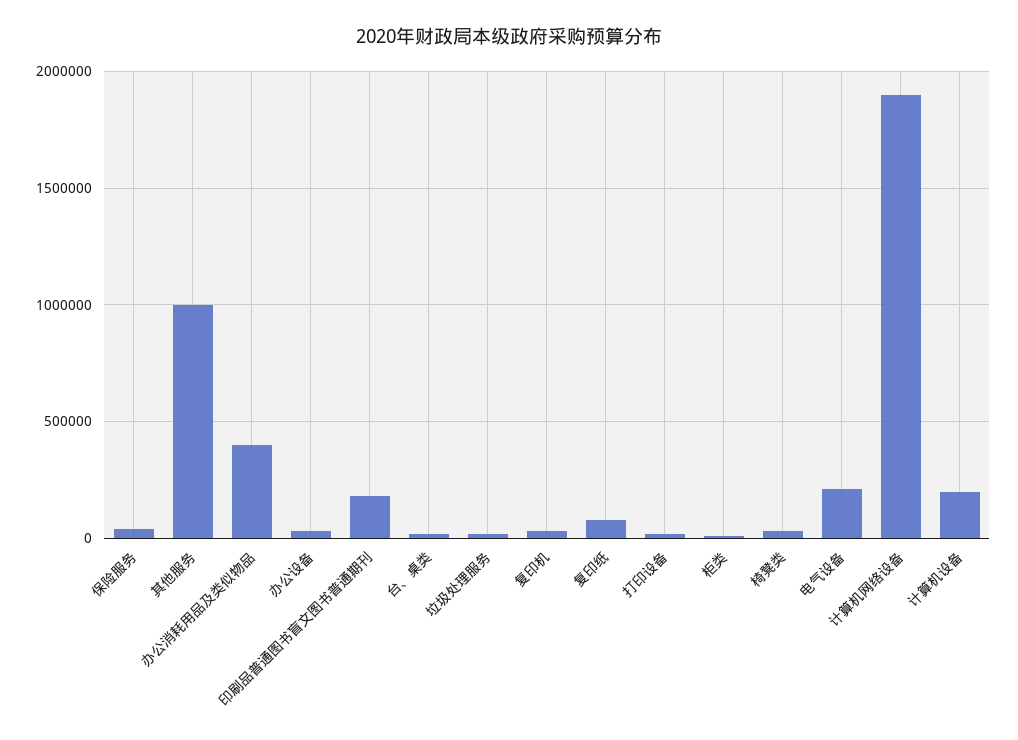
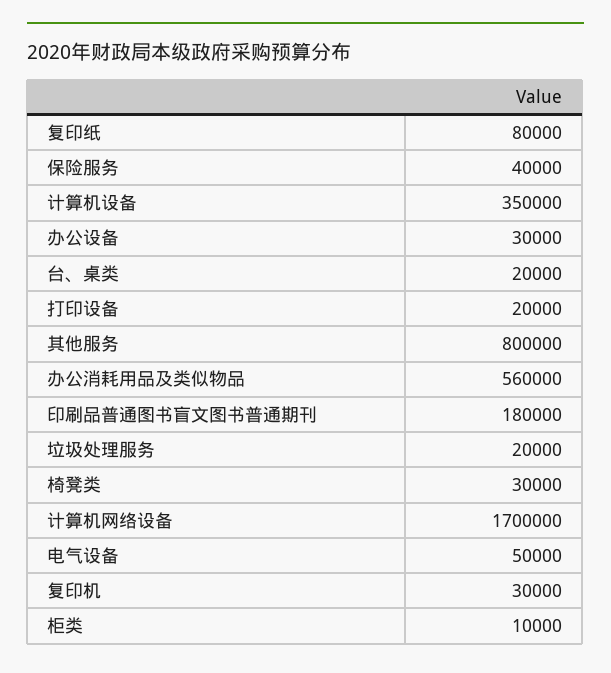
其他服务: 1000000 -> 800000
办公消耗用品及类似物品: 400000 -> 560000
电气设备: 200000 -> 50000
计算机网络设备: 1900000 -> 1700000
计算机设备: 200000 -> 350000

